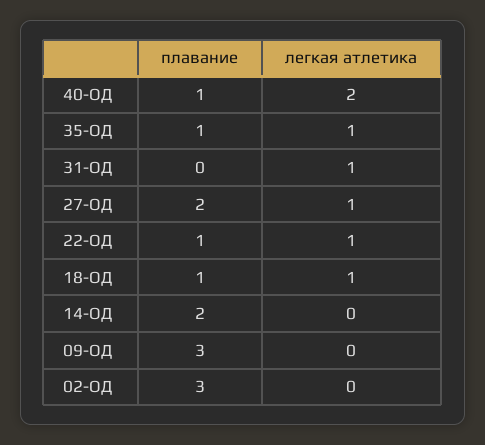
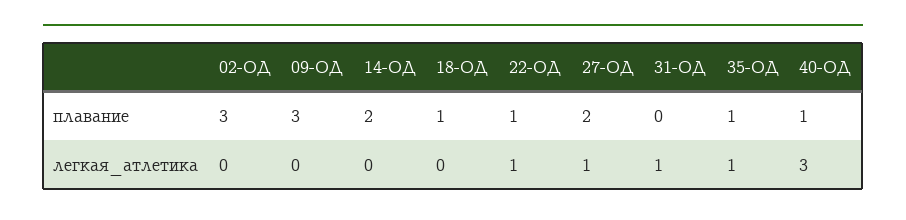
легкая атлетика, 40-ОД: 2 -> 3
легкая атлетика, 18-ОД: 1 -> 0

